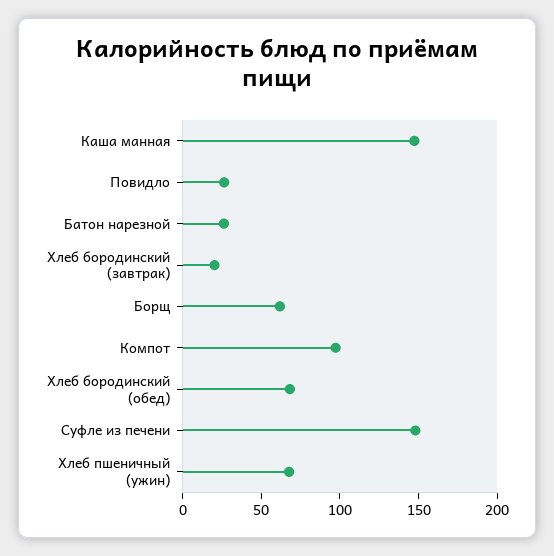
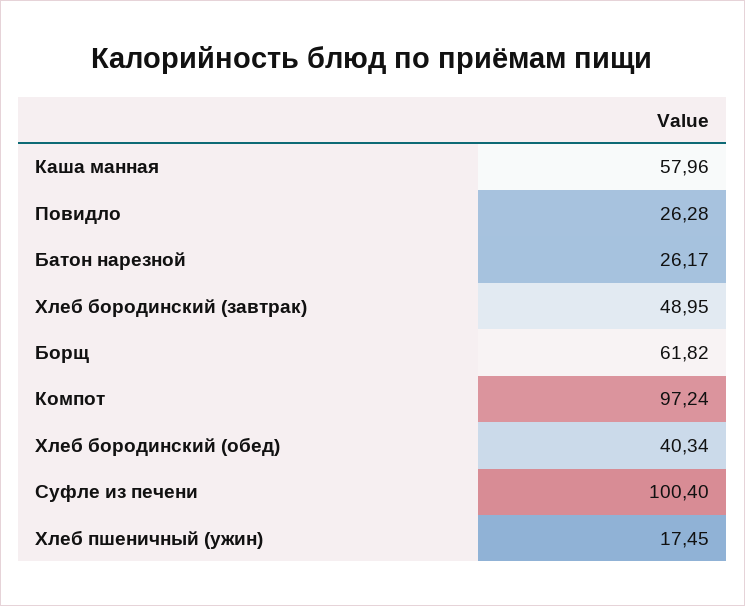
Каша манная: 150 -> 57.96
Хлеб бородинский (завтрак): 20 -> 48.95
Хлеб бородинский (обед): 70 -> 40.34
Суфле из печени: 150 -> 100.4
Хлеб пшеничный (ужин): 70 -> 17.45

